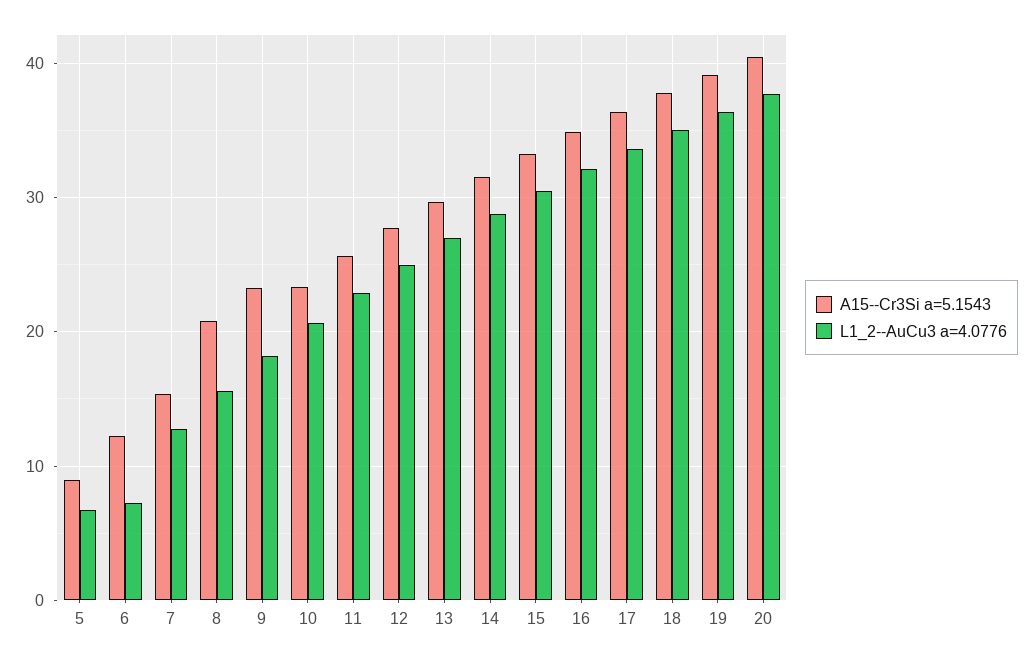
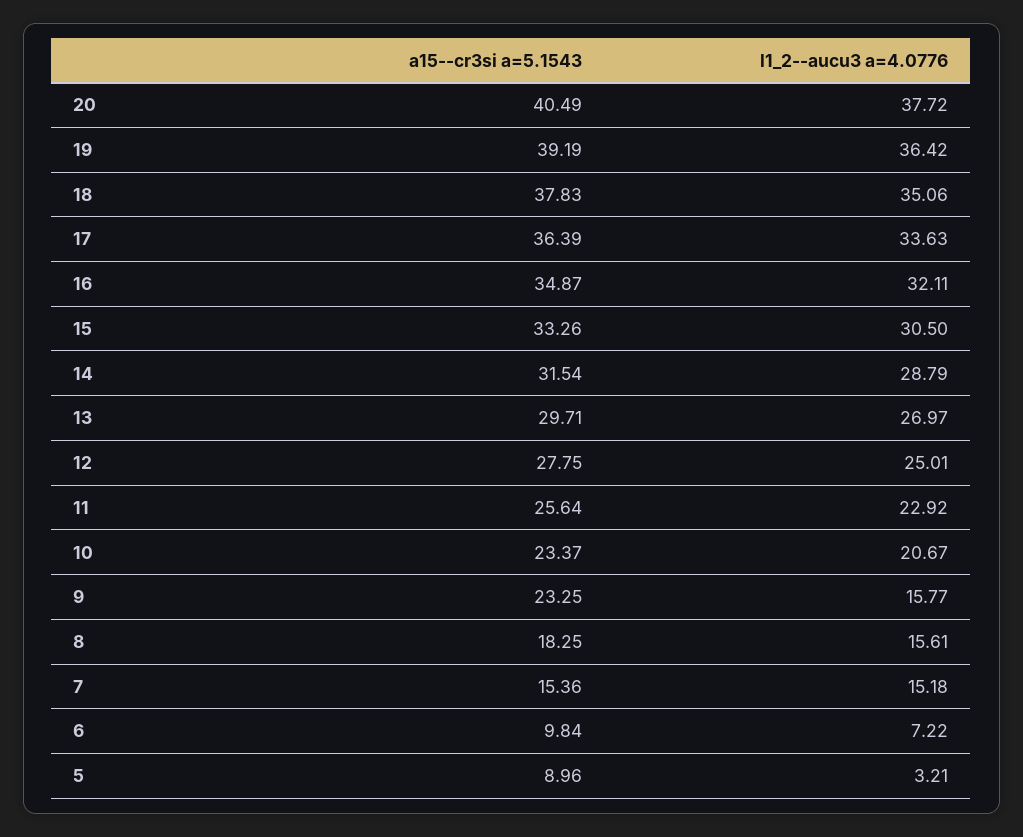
L1_2--AuCu3 a=4.0776, 5: 7 -> 3.21
A15--Cr3Si a=5.1543, 6: 12 -> 9.84
L1_2--AuCu3 a=4.0776, 7: 13 -> 15.18
A15--Cr3Si a=5.1543, 8: 21 -> 18.25
L1_2--AuCu3 a=4.0776, 9: 18 -> 15.77

